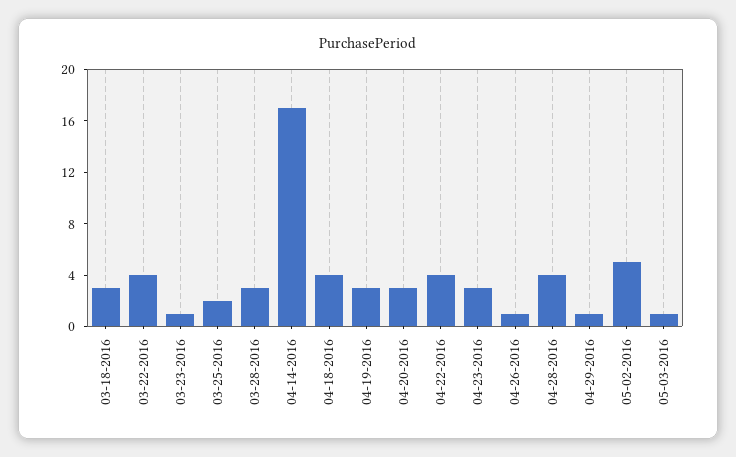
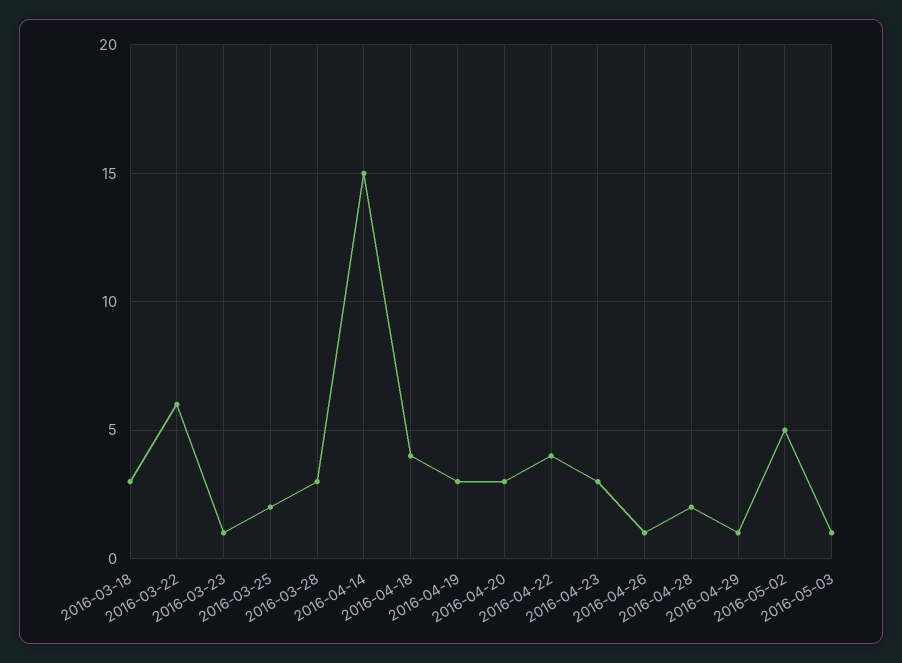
03-22-2016: 4 -> 6
04-14-2016: 17 -> 15
04-28-2016: 4 -> 2

